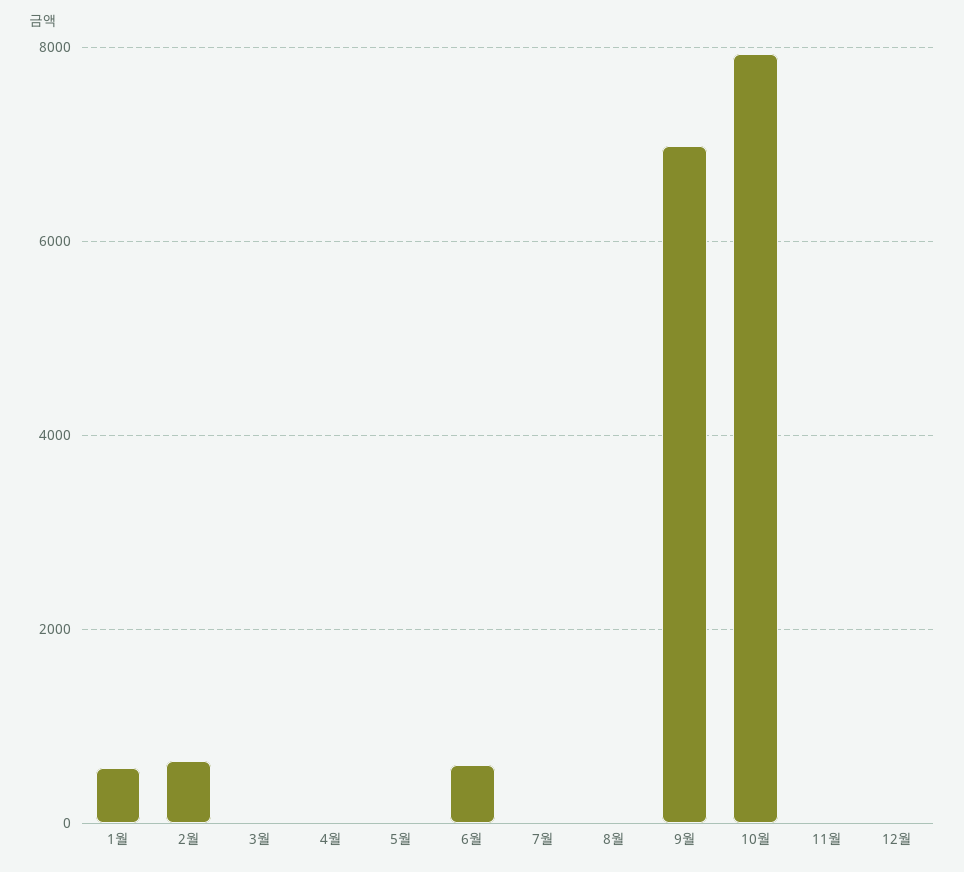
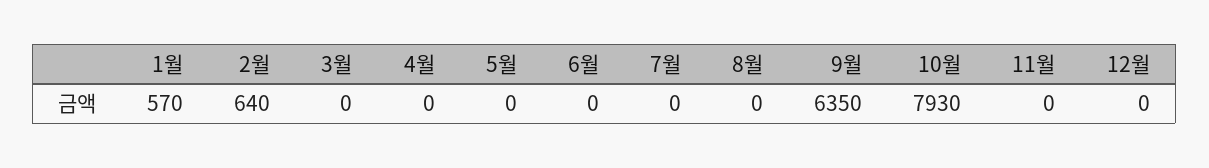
6월: 600 -> 0
9월: 7000 -> 6350

